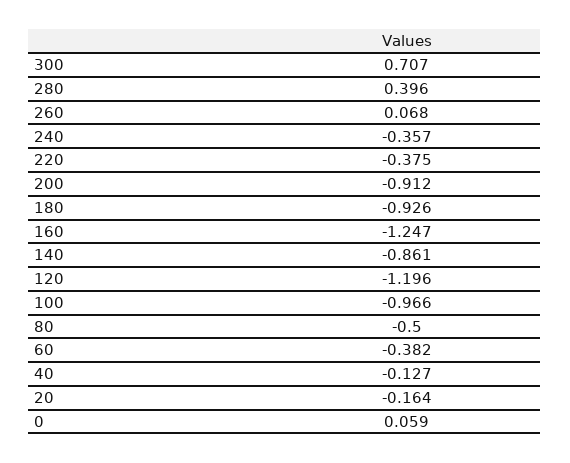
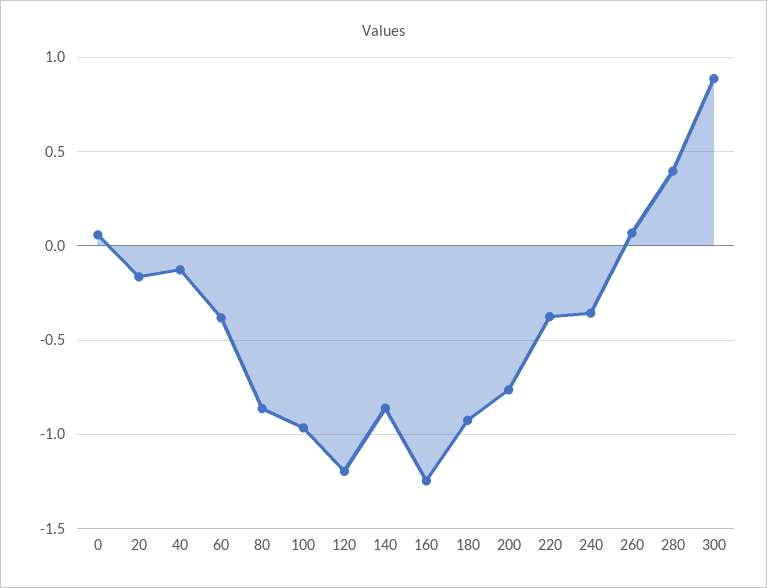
300: 0.707 -> 0.9
200: -0.912 -> -0.75
80: -0.5 -> -0.85

